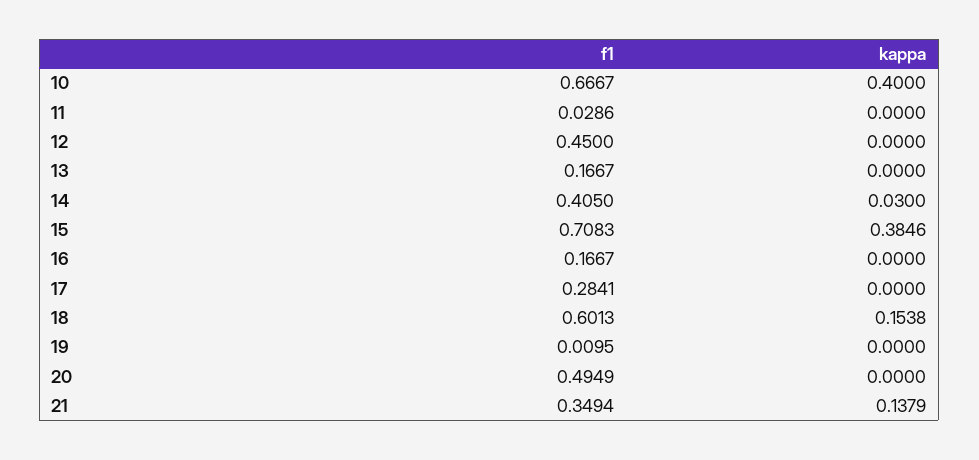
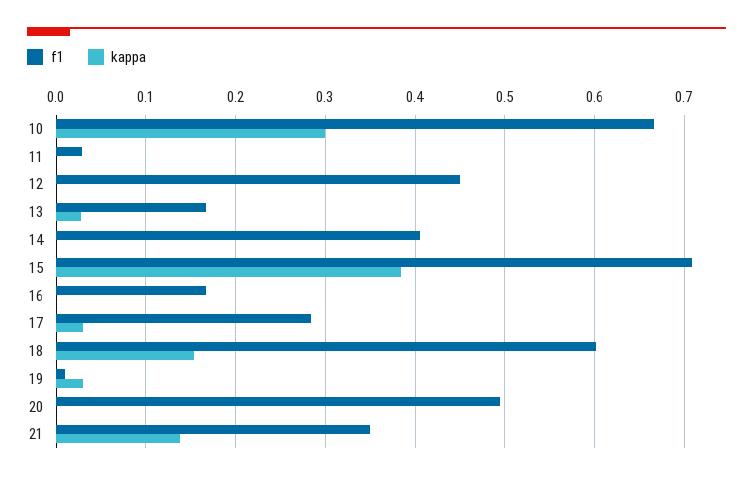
kappa, 10: 0.4 -> 0.3
kappa, 13: 0 -> 0.03
kappa, 14: 0.03 -> 0
kappa, 17: 0 -> 0.03
kappa, 19: 0 -> 0.03

